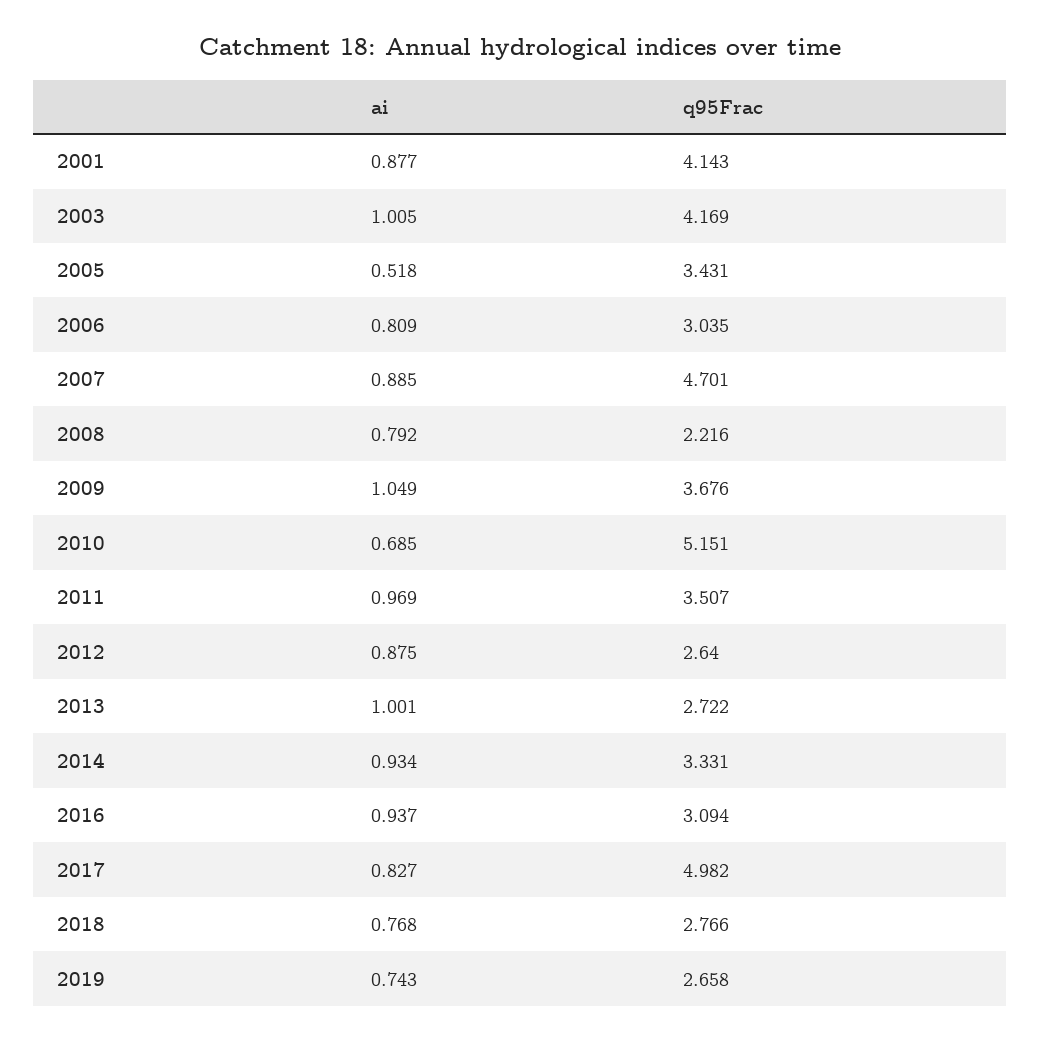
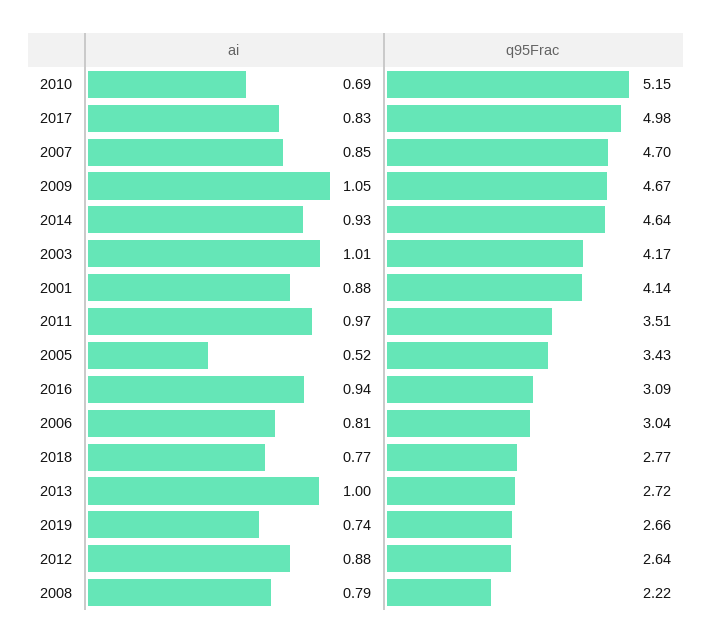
ai, 2007: 0.885 -> 0.85
q95Frac, 2009: 3.676 -> 4.67
q95Frac, 2014: 3.331 -> 4.64

